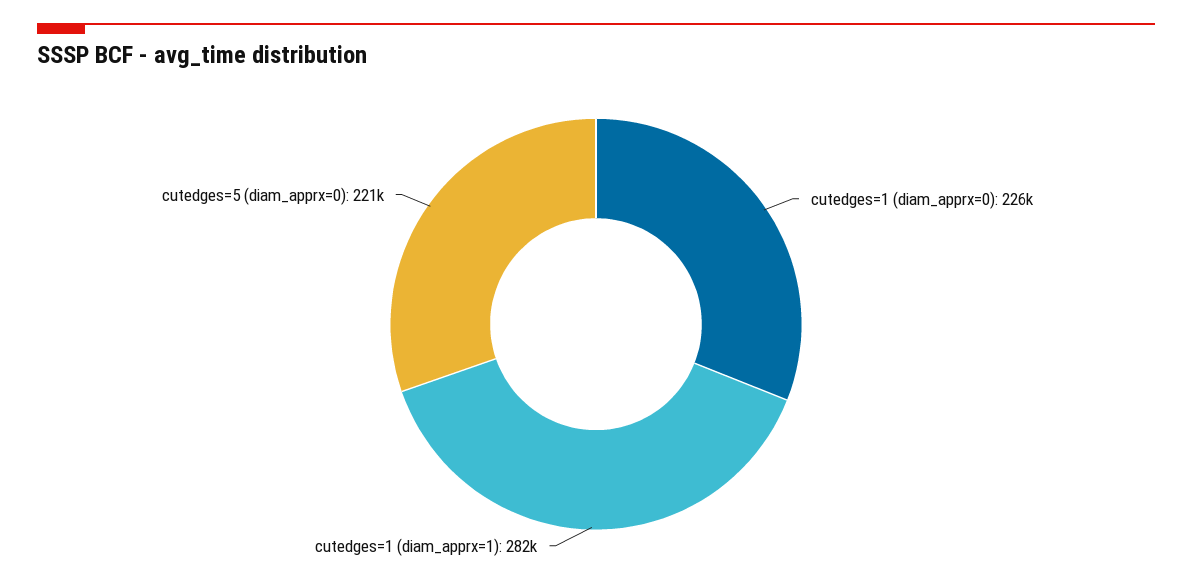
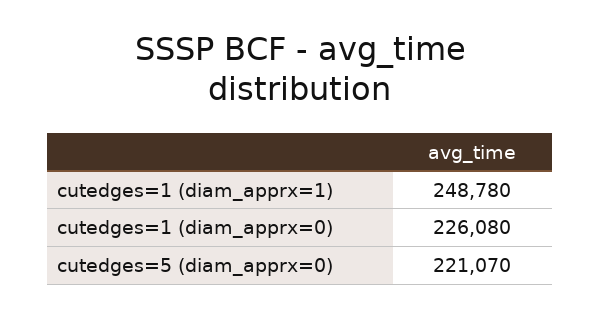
cutedges=1 (diam_apprx=1): 282000 -> 248780

